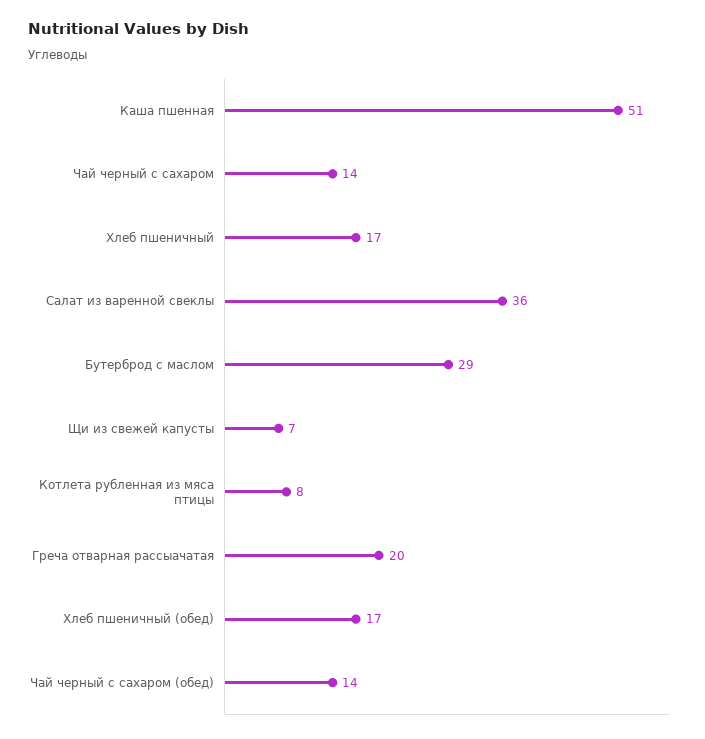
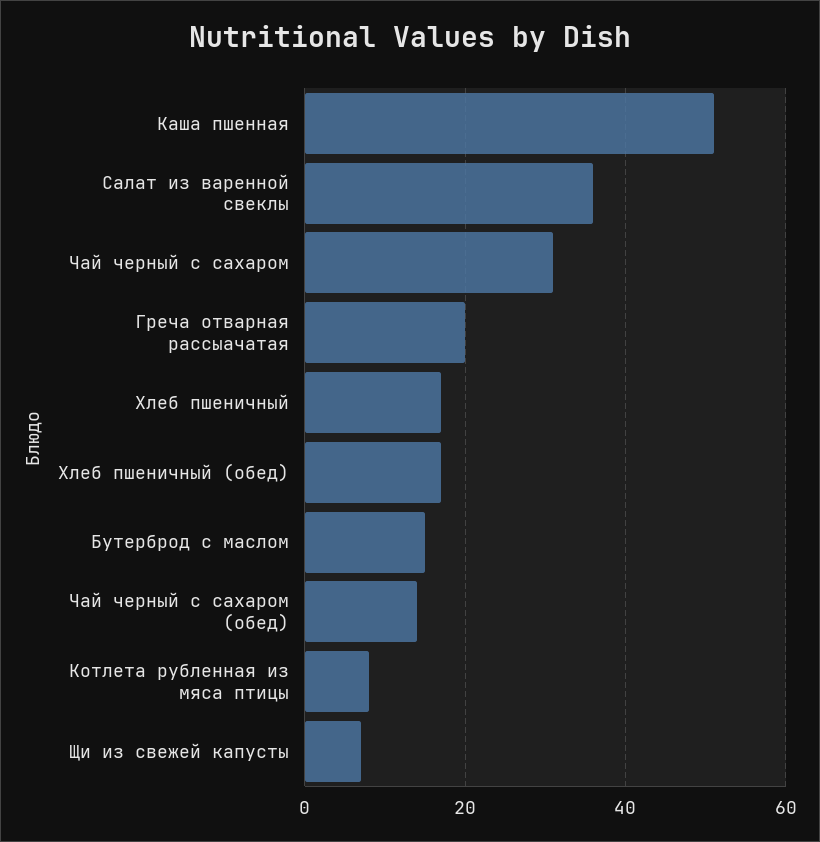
Чай черный с сахаром: 14 -> 30
Бутерброд с маслом: 29 -> 15

